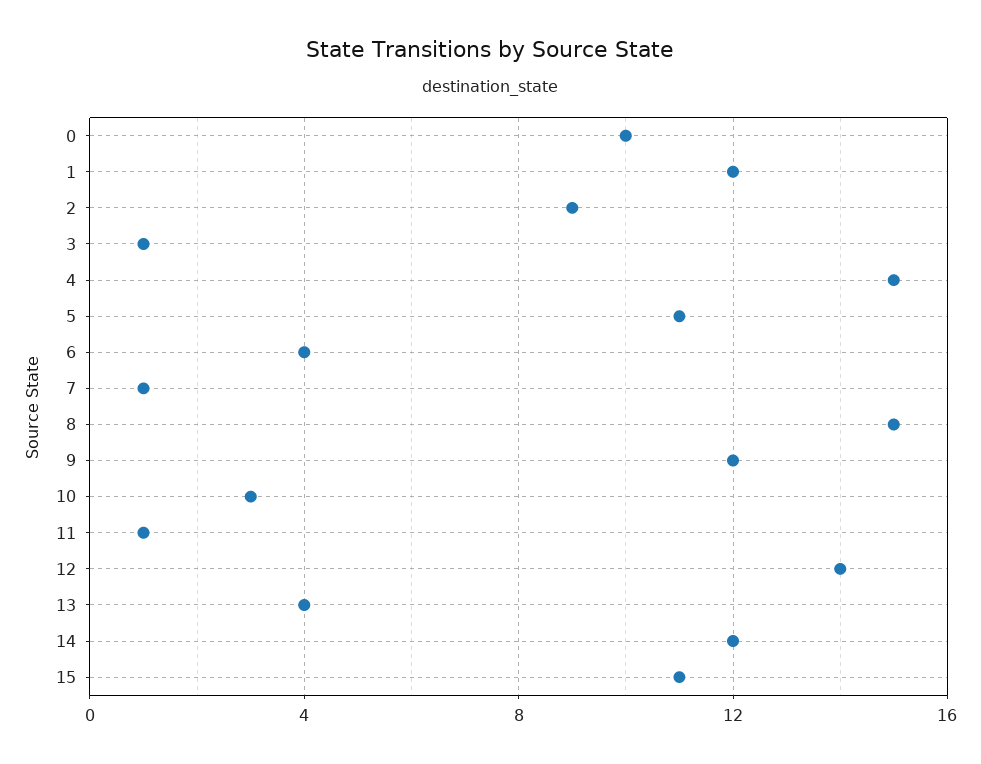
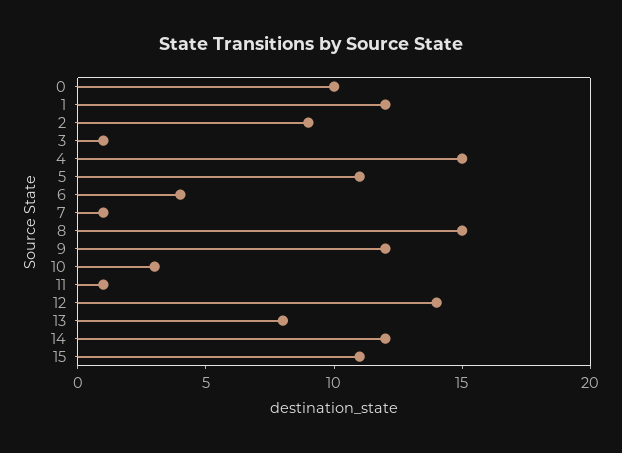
13: 4 -> 8

